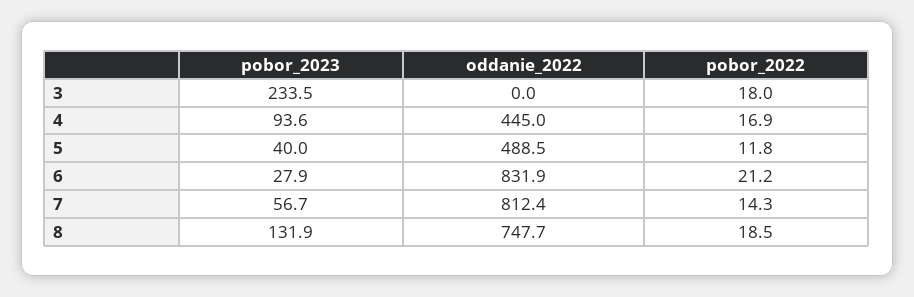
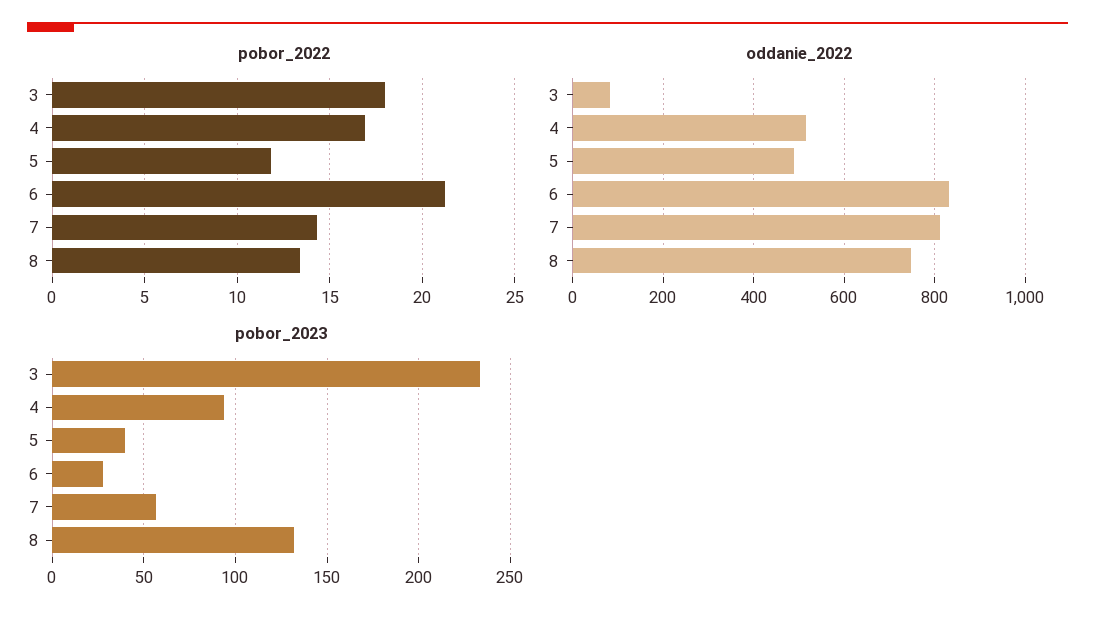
oddanie_2022, 3: 0 -> 80
oddanie_2022, 4: 445 -> 520
pobor_2022, 8: 18.5 -> 13.5

